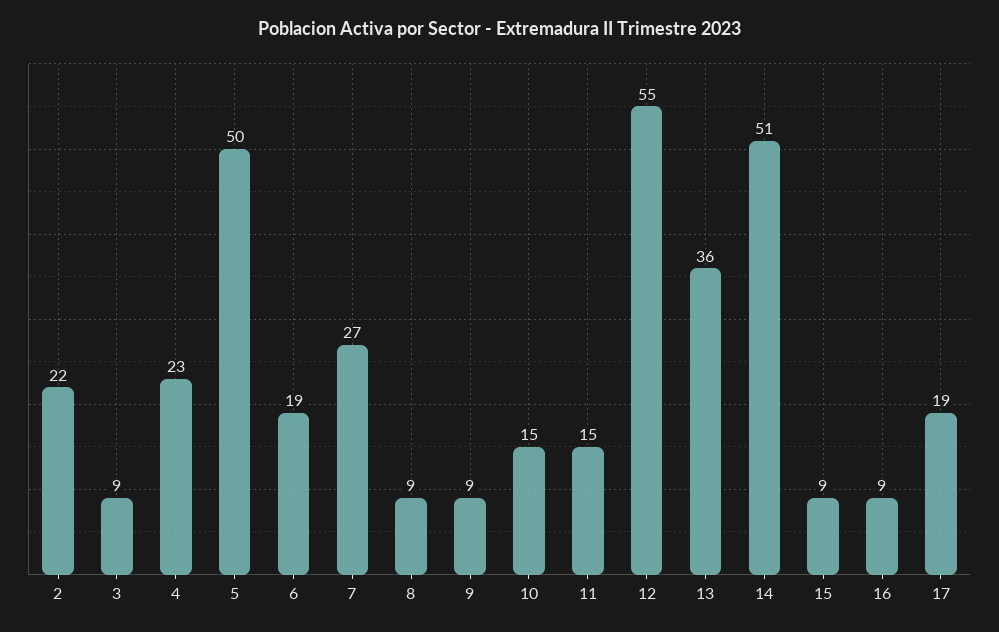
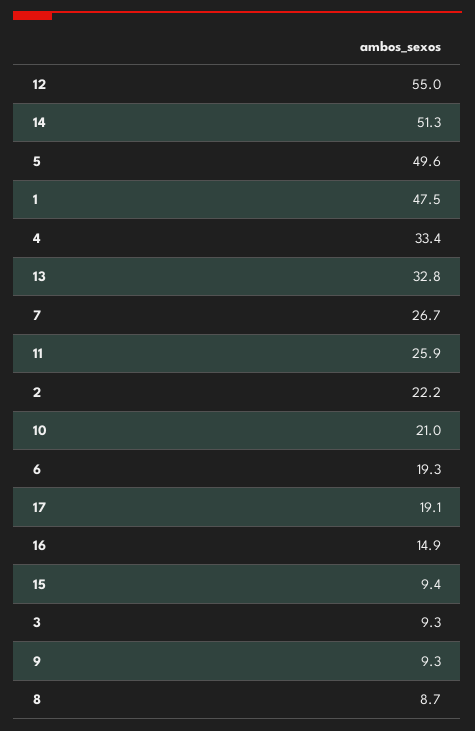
4: 23 -> 33.4
10: 15 -> 21
11: 15 -> 25.9
13: 36 -> 32.8
16: 9 -> 14.9
1: none -> 47.5

